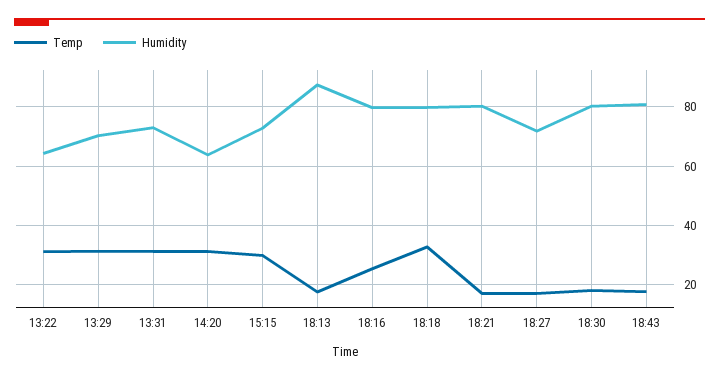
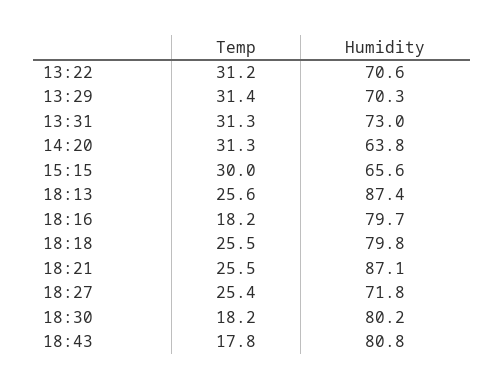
Humidity, 13:22: 65 -> 70.6
Humidity, 15:15: 72.5 -> 65.6
Temp, 18:13: 17.5 -> 25.6
Temp, 18:16: 25 -> 18.2
Temp, 18:18: 32.5 -> 25.5
Temp, 18:21: 17.5 -> 25.5
Humidity, 18:21: 80 -> 87.1
Temp, 18:27: 17.5 -> 25.4

